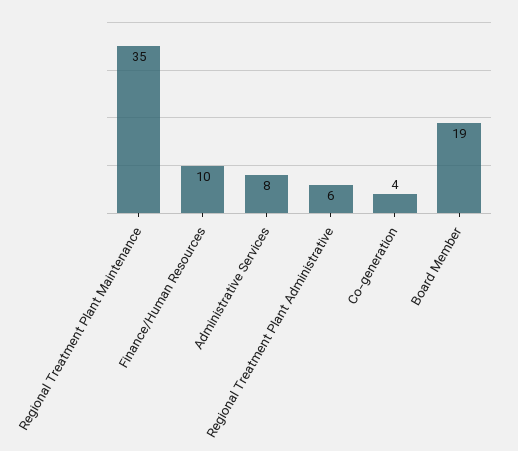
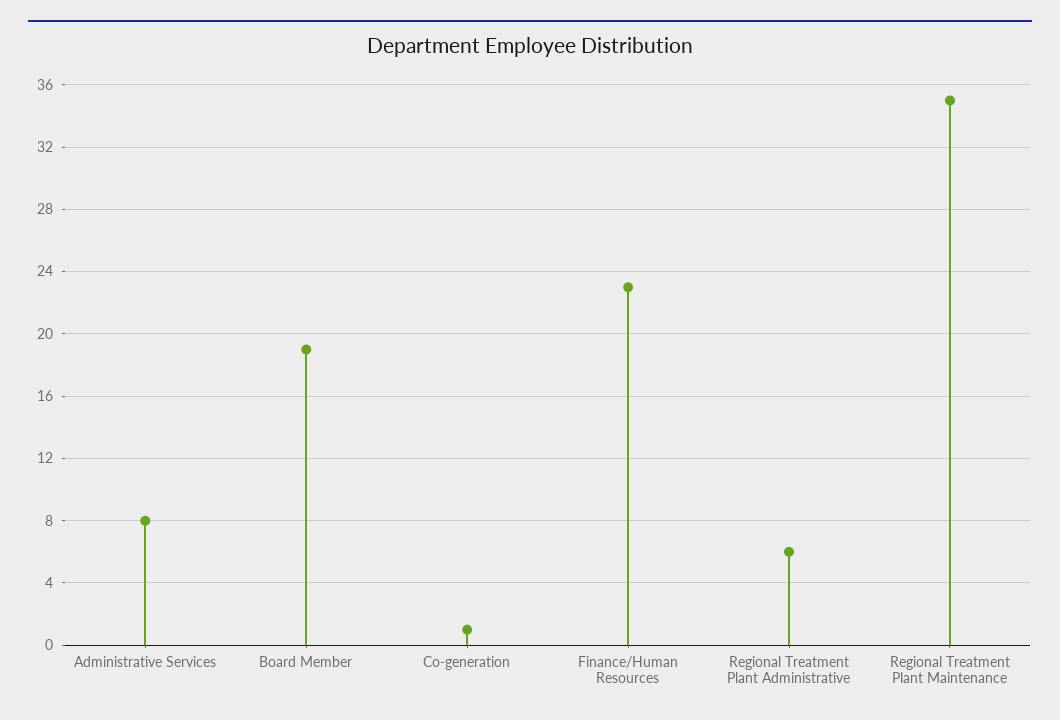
Finance/Human Resources: 10 -> 23
Co-generation: 4 -> 1

